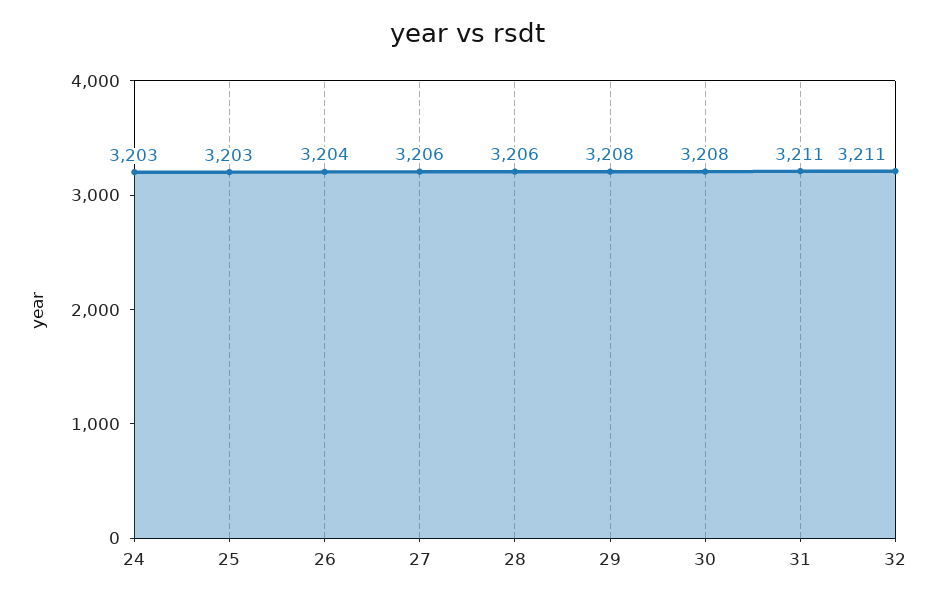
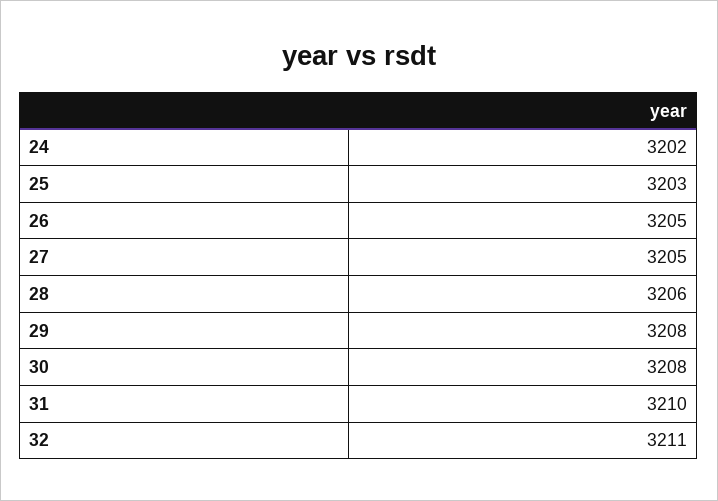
24: 3203 -> 3202
26: 3204 -> 3205
27: 3206 -> 3205
31: 3211 -> 3210

